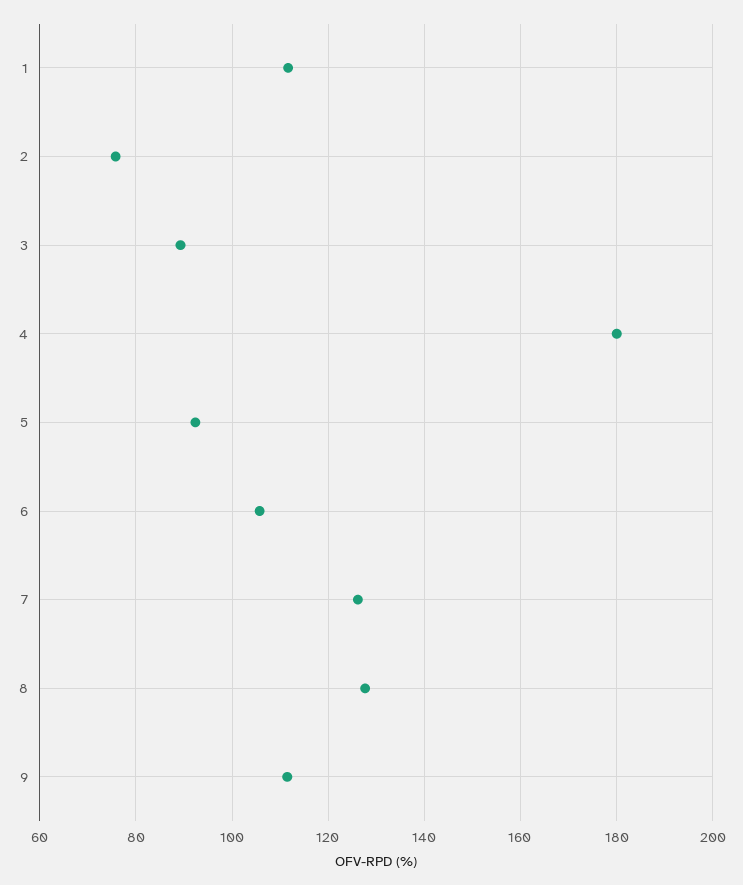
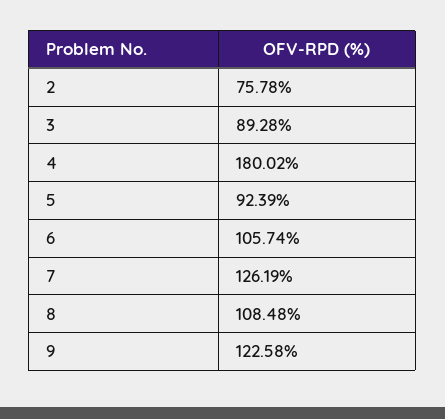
1: 112 -> none
8: 128 -> 108.48
9: 112 -> 122.58

